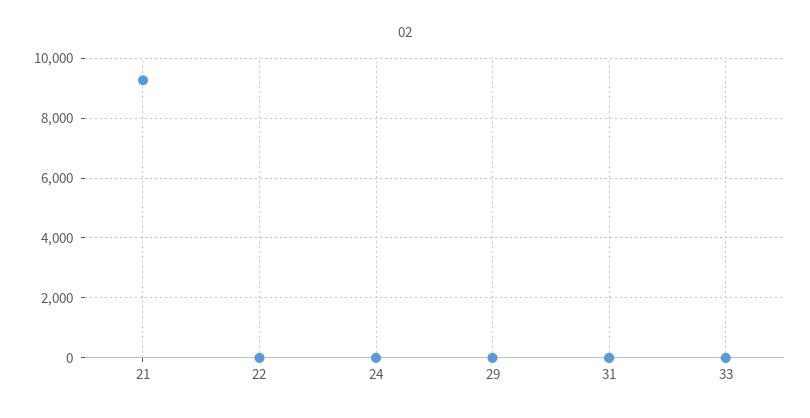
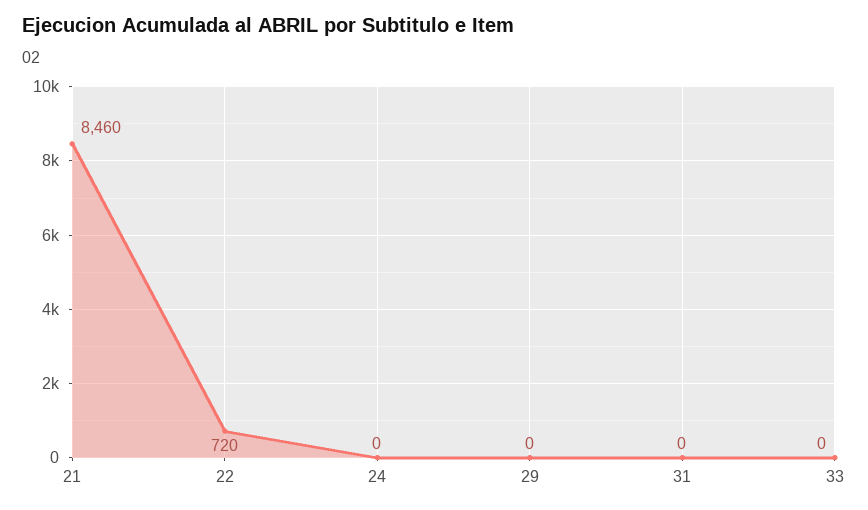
21: 9250 -> 8460
22: 0 -> 720

